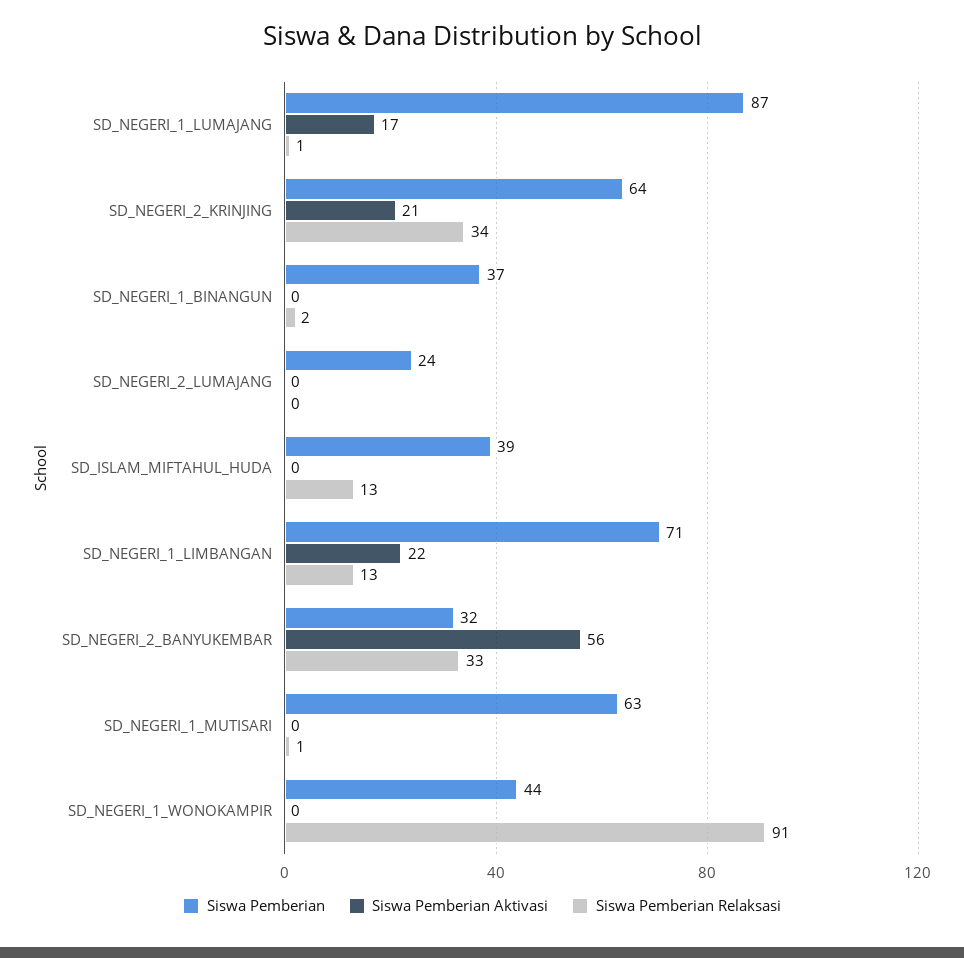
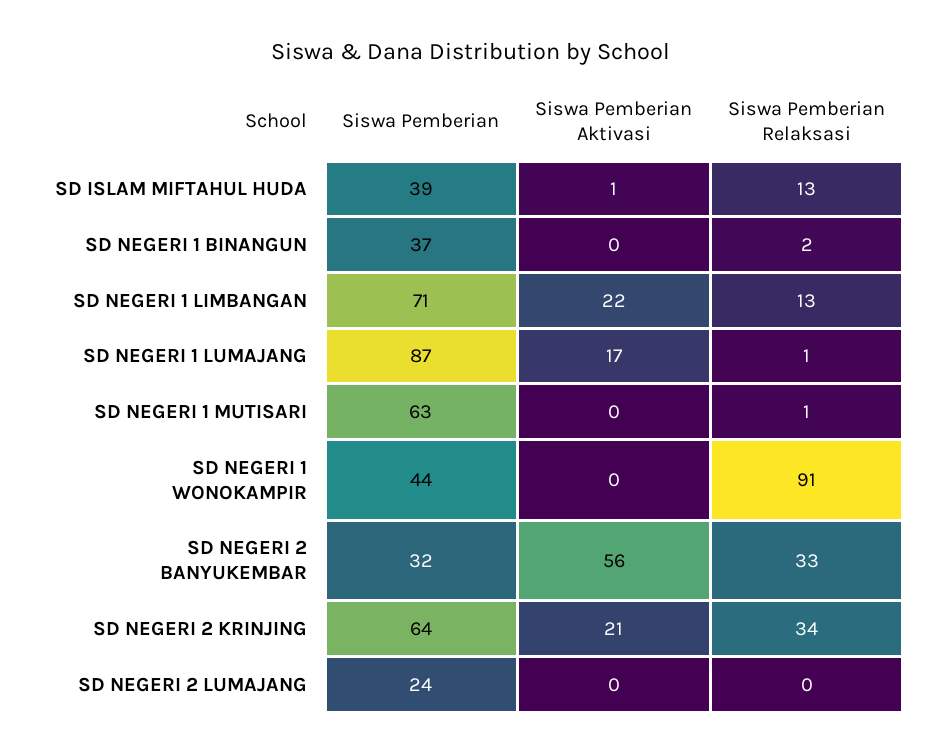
Siswa Pemberian Aktivasi, SD_ISLAM_MIFTAHUL_HUDA: 0 -> 1

